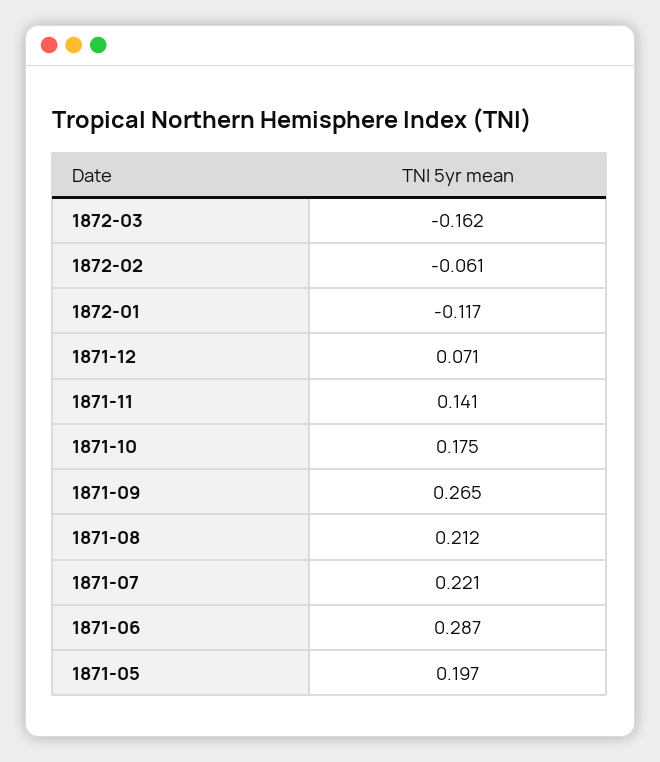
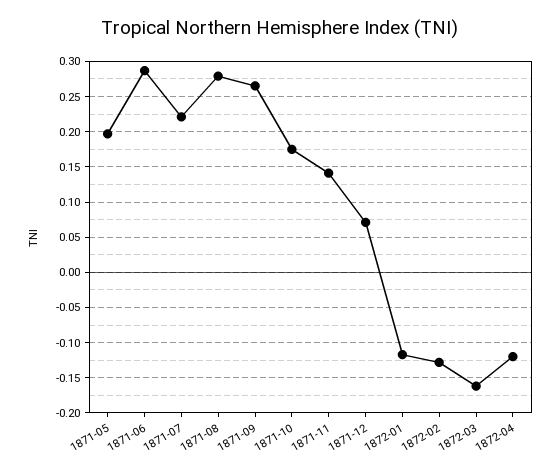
1872-02: -0.061 -> -0.13
1871-08: 0.212 -> 0.28
1872-04: none -> -0.12

